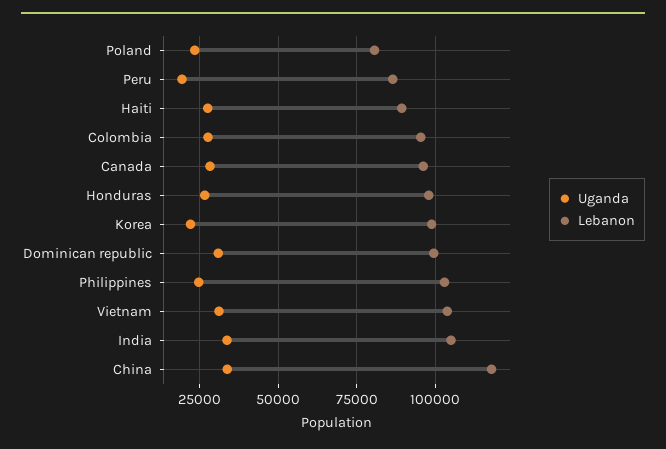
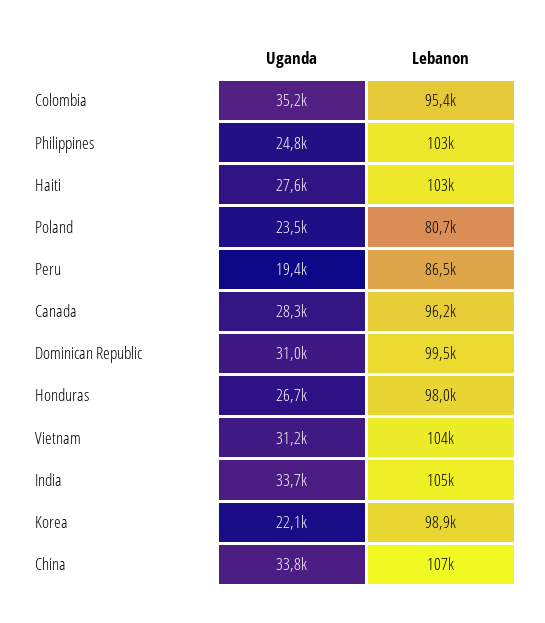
Lebanon, Haiti: 90000 -> 103000
Uganda, Colombia: 27500 -> 35200
Lebanon, China: 117500 -> 107000

